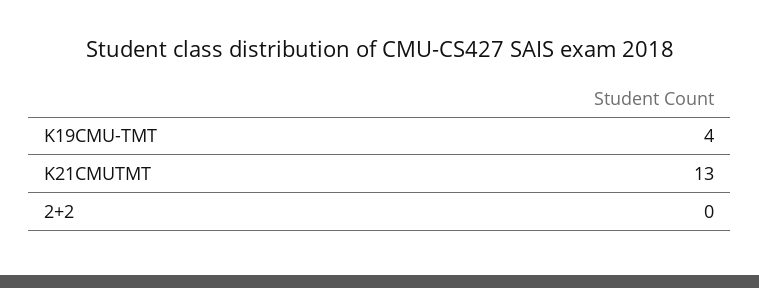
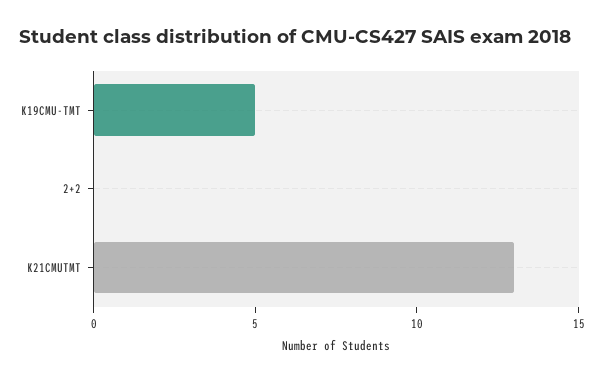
K19CMU-TMT: 4 -> 5

